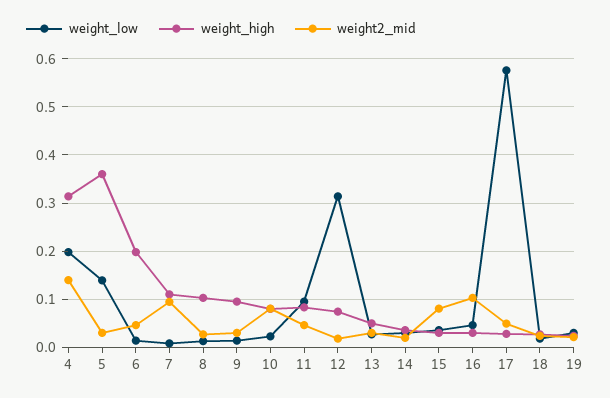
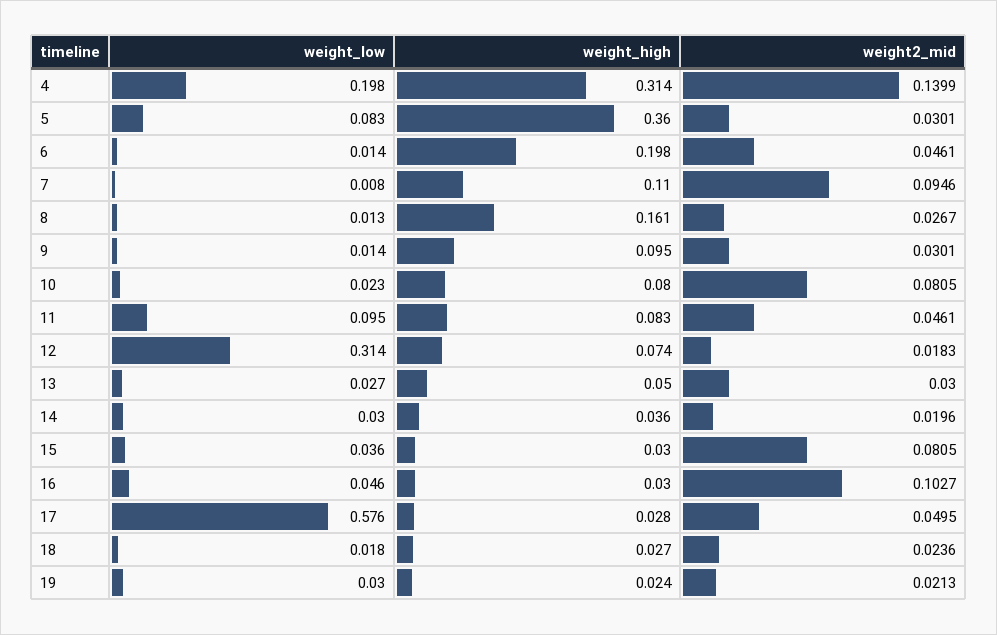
weight_low, 5: 0.14 -> 0.083
weight_high, 8: 0.1 -> 0.161

